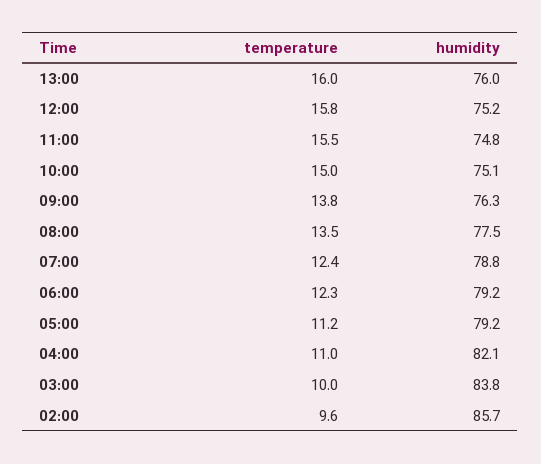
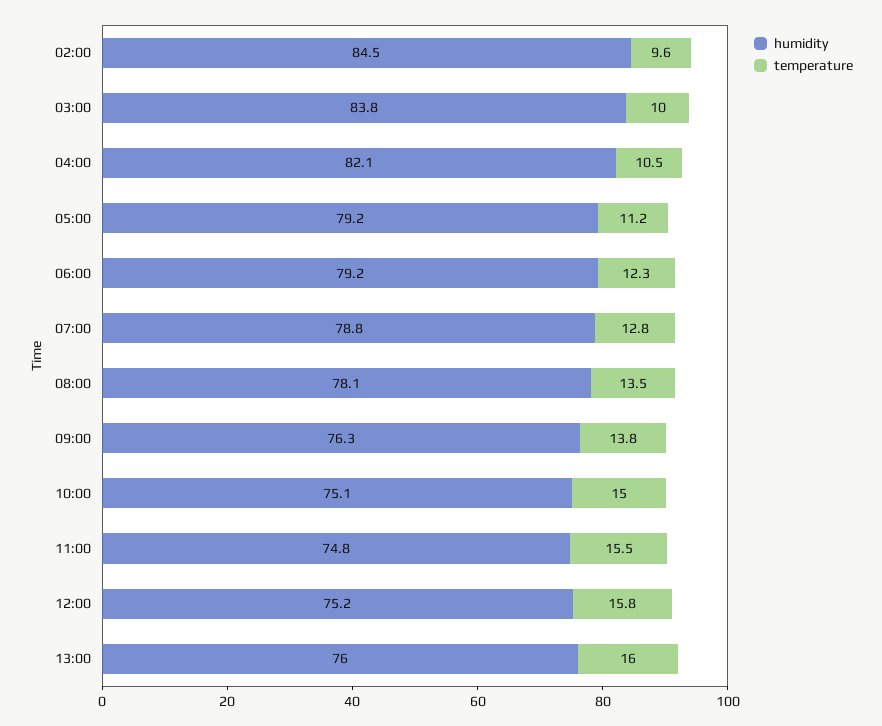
humidity, 08:00: 77.5 -> 78.1
temperature, 07:00: 12.4 -> 12.8
temperature, 04:00: 11 -> 10.5
humidity, 02:00: 85.7 -> 84.5

